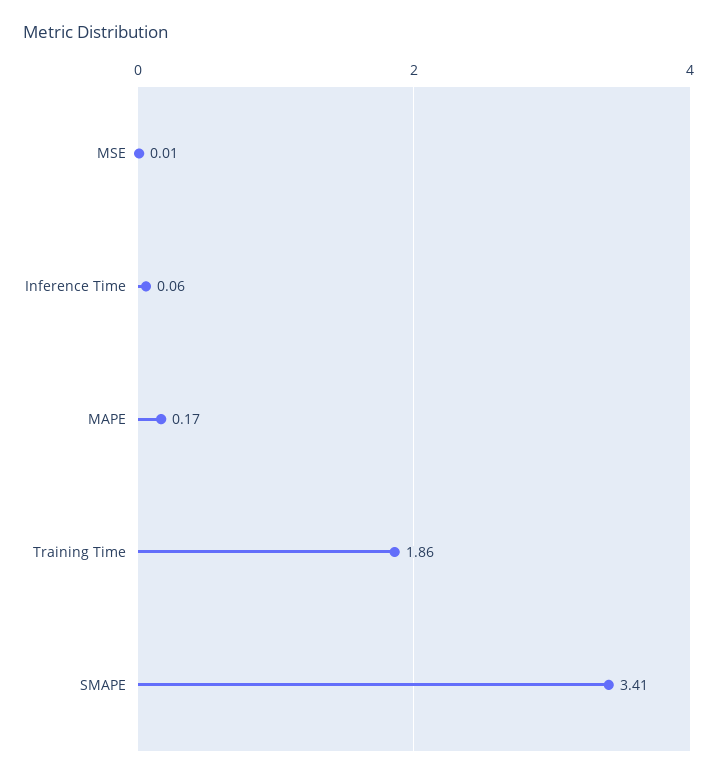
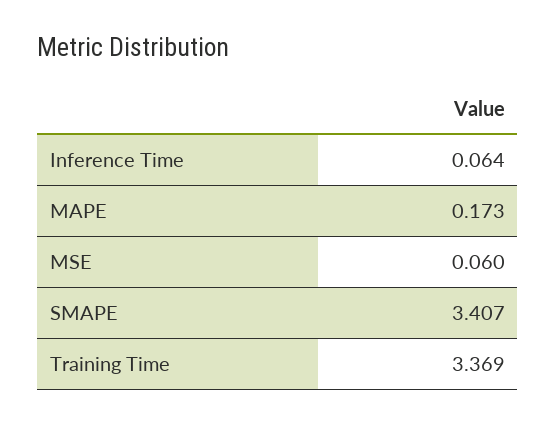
MSE: 0.01 -> 0.06
Training Time: 1.86 -> 3.369

